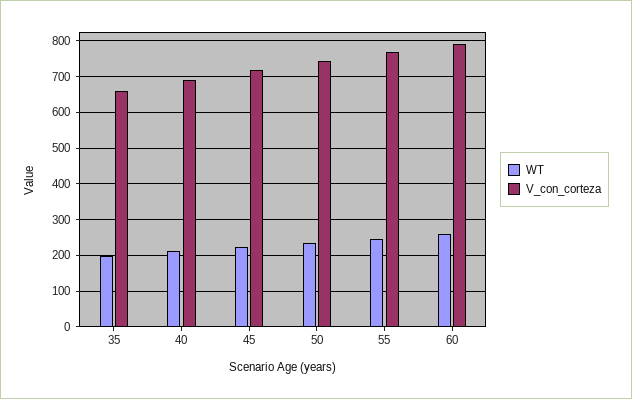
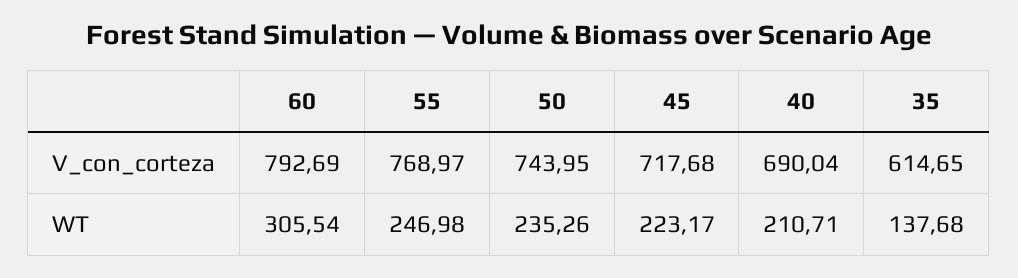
WT, 35: 200 -> 137.68
V_con_corteza, 35: 660 -> 614.65
WT, 60: 260 -> 305.54

